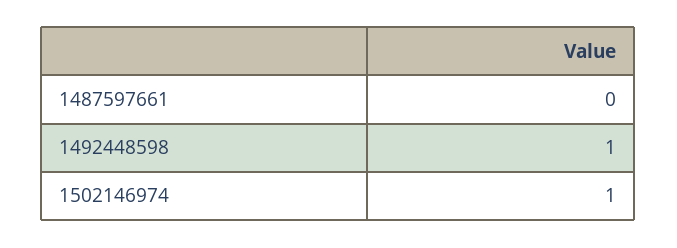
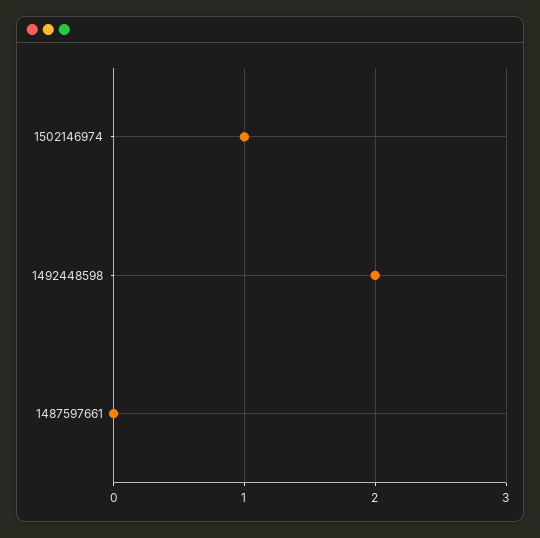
1492448598: 1 -> 2

